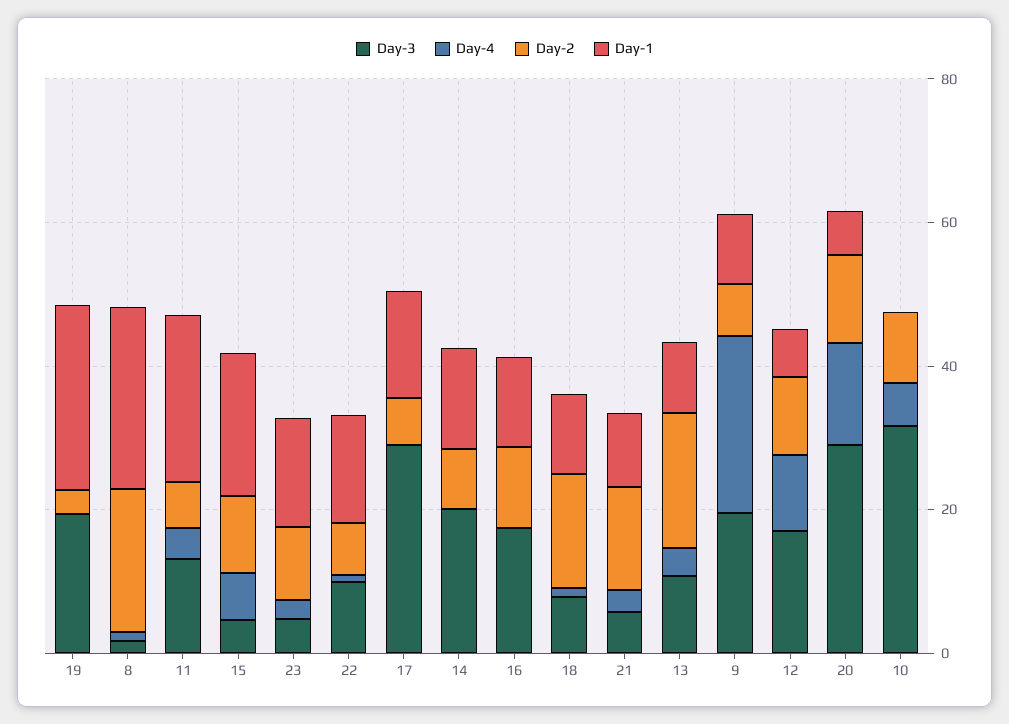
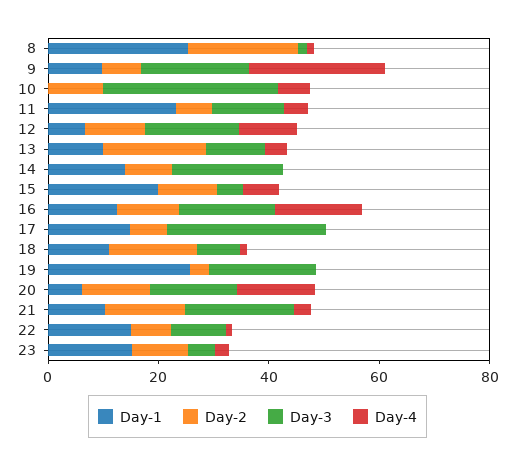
Day-4, 16: 0 -> 15
Day-3, 21: 5 -> 20
Day-3, 20: 30 -> 15

